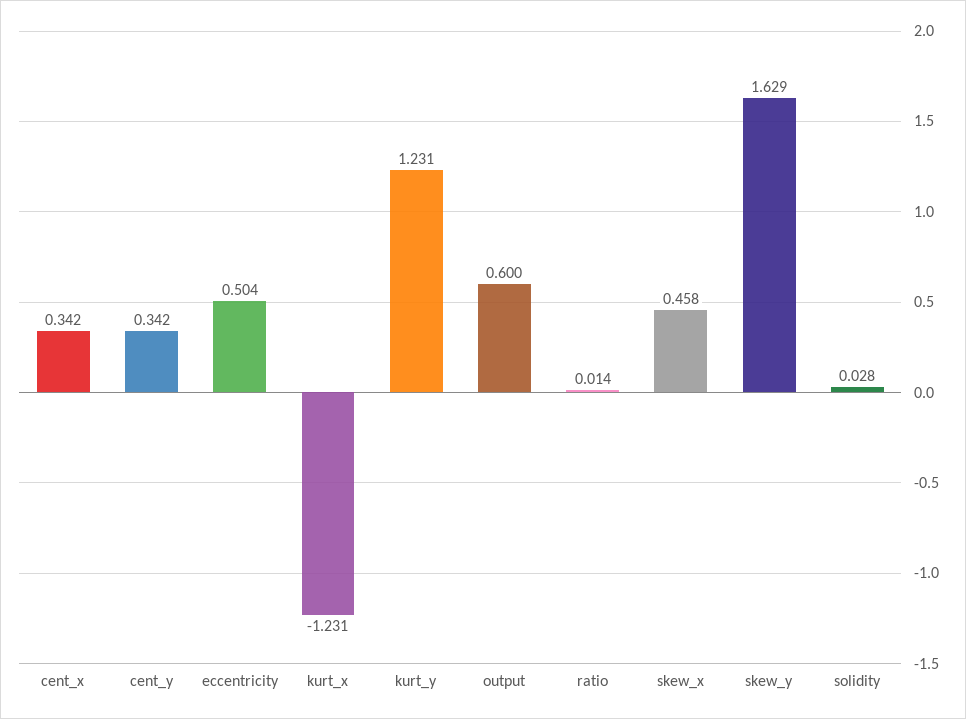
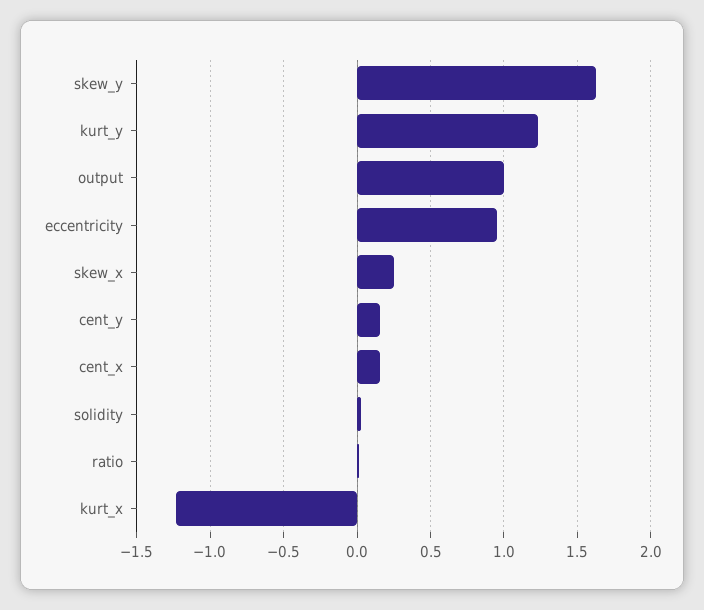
cent_x: 0.342 -> 0.15
cent_y: 0.342 -> 0.15
eccentricity: 0.504 -> 0.95
output: 0.6 -> 1
skew_x: 0.458 -> 0.25

